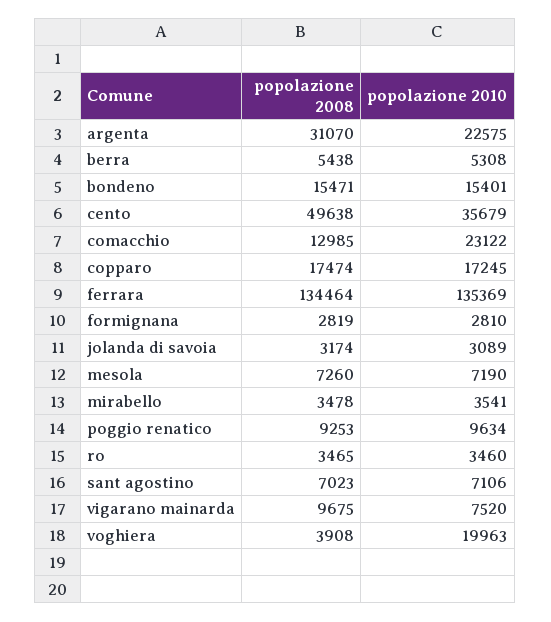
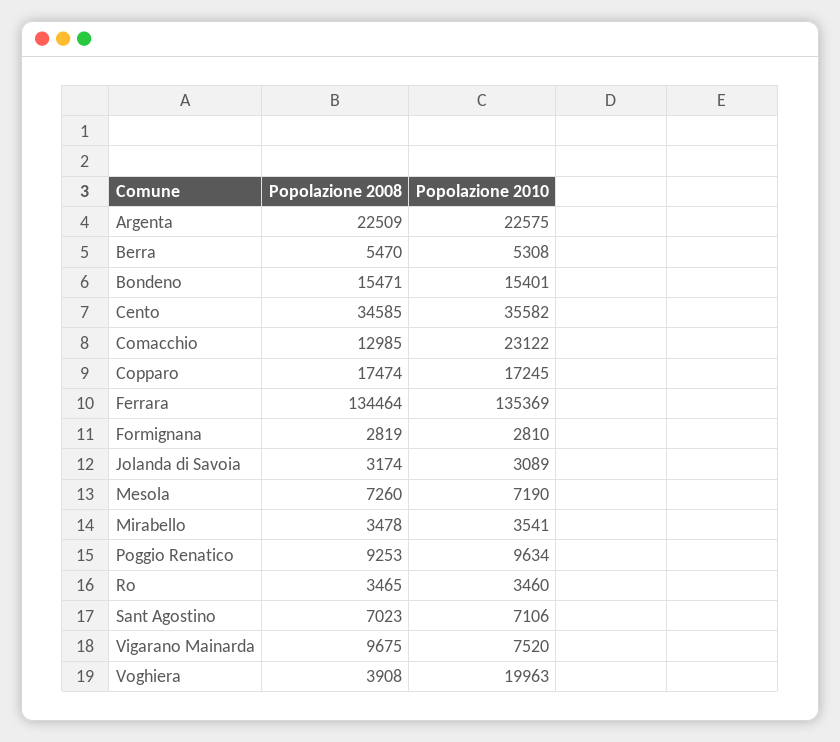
popolazione 2008, argenta: 31070 -> 22509
popolazione 2008, berra: 5438 -> 5470
popolazione 2008, cento: 49638 -> 34585
popolazione 2010, cento: 35679 -> 35582

